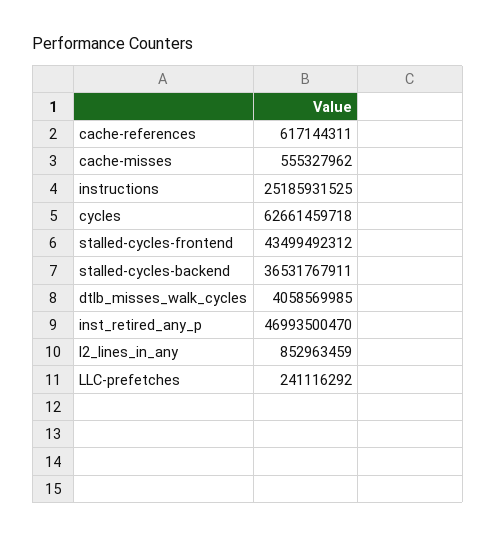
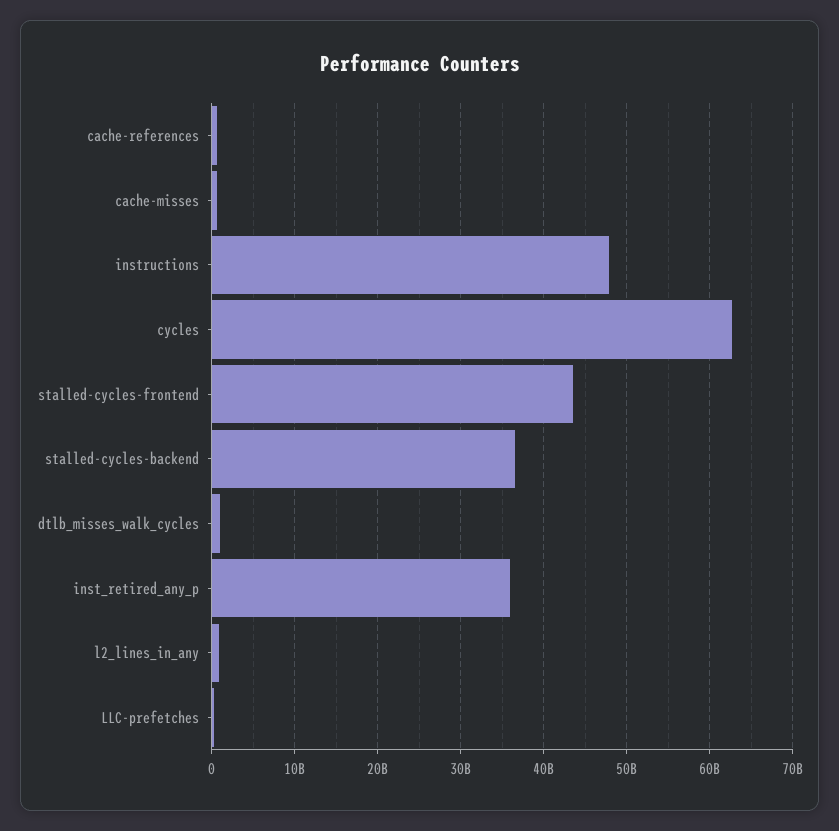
instructions: 25185931525 -> 48000000000
dtlb_misses_walk_cycles: 4058569985 -> 1000000000
inst_retired_any_p: 46993500470 -> 36000000000

